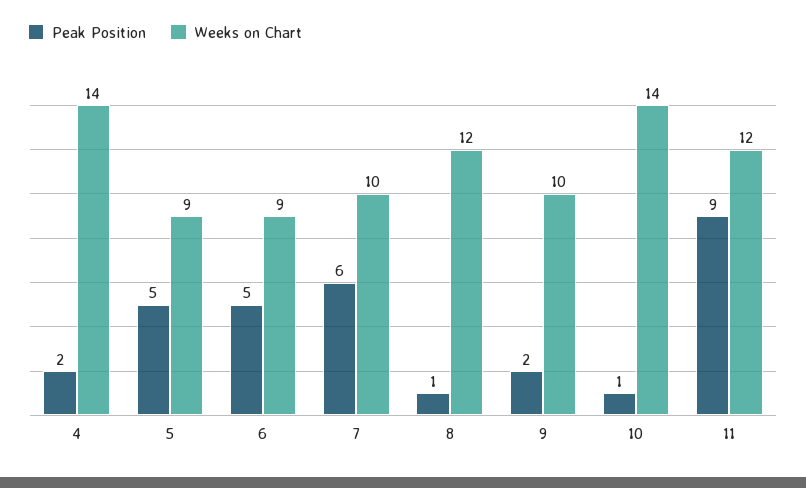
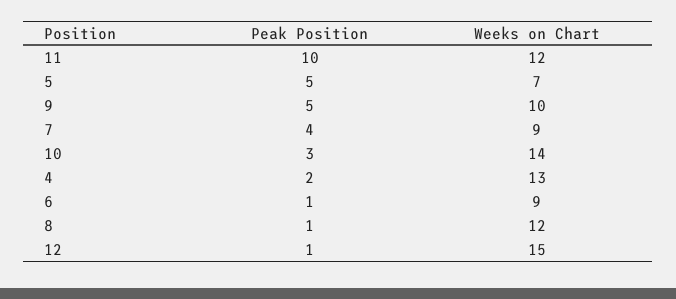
Weeks on Chart, 4: 14 -> 13
Weeks on Chart, 5: 9 -> 7
Peak Position, 6: 5 -> 1
Peak Position, 7: 6 -> 4
Weeks on Chart, 7: 10 -> 9
Peak Position, 9: 2 -> 5
Peak Position, 10: 1 -> 3
Peak Position, 11: 9 -> 10
Peak Position, 12: none -> 1
Weeks on Chart, 12: none -> 15

